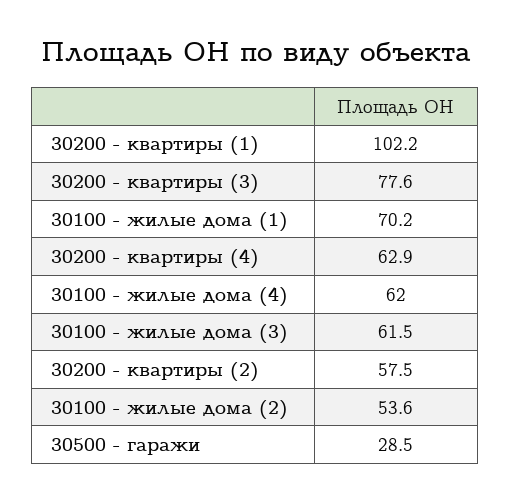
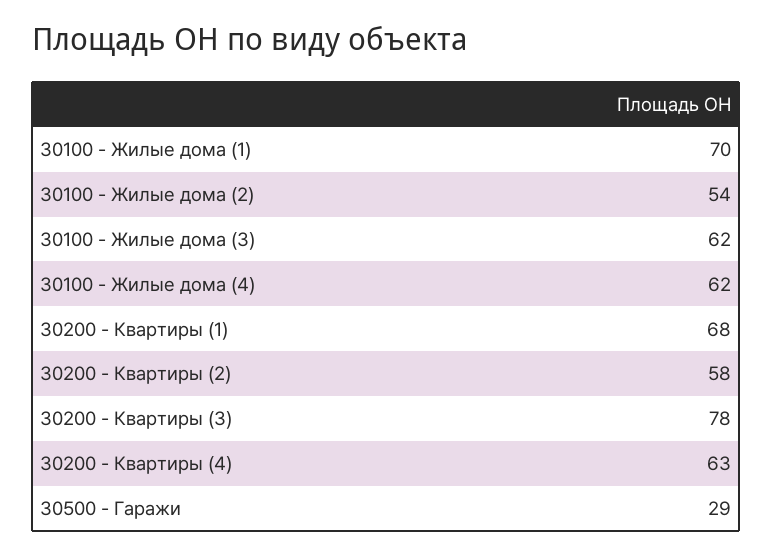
30200 - квартиры (1): 102.2 -> 68

